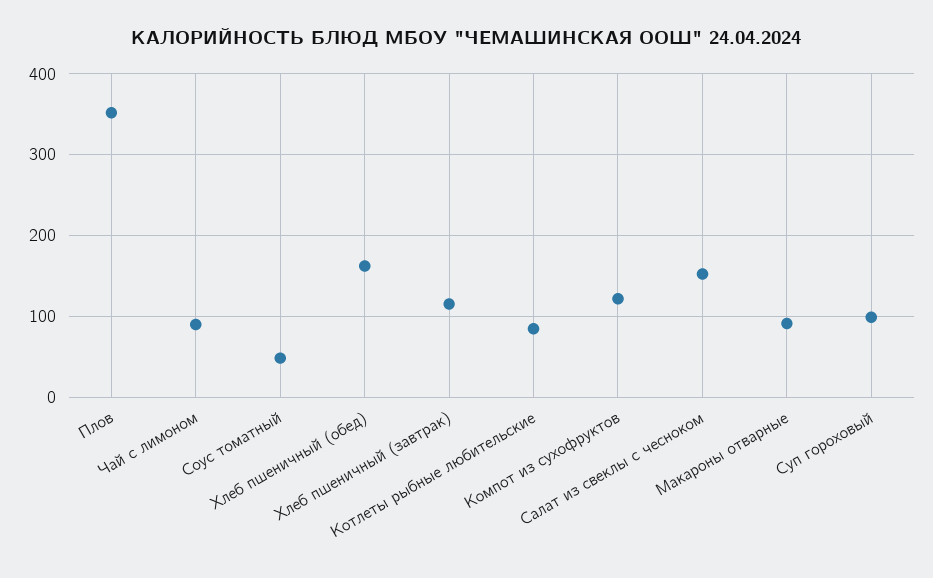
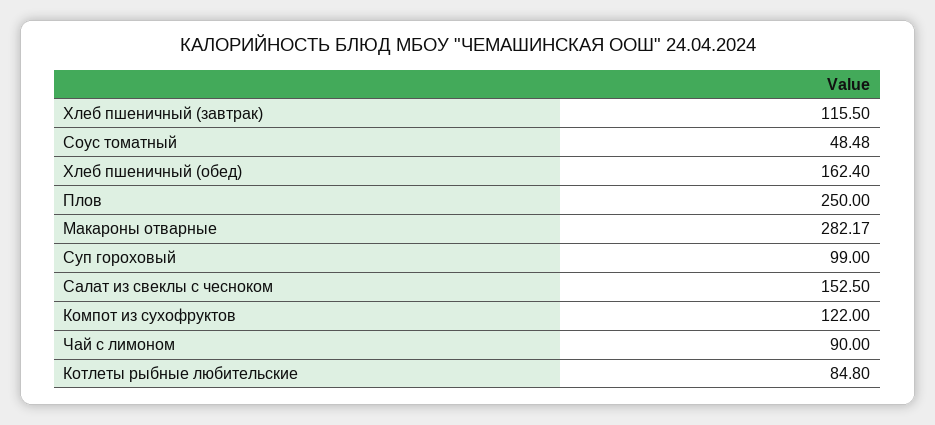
Плов: 350 -> 250
Макароны отварные: 90 -> 282.17

